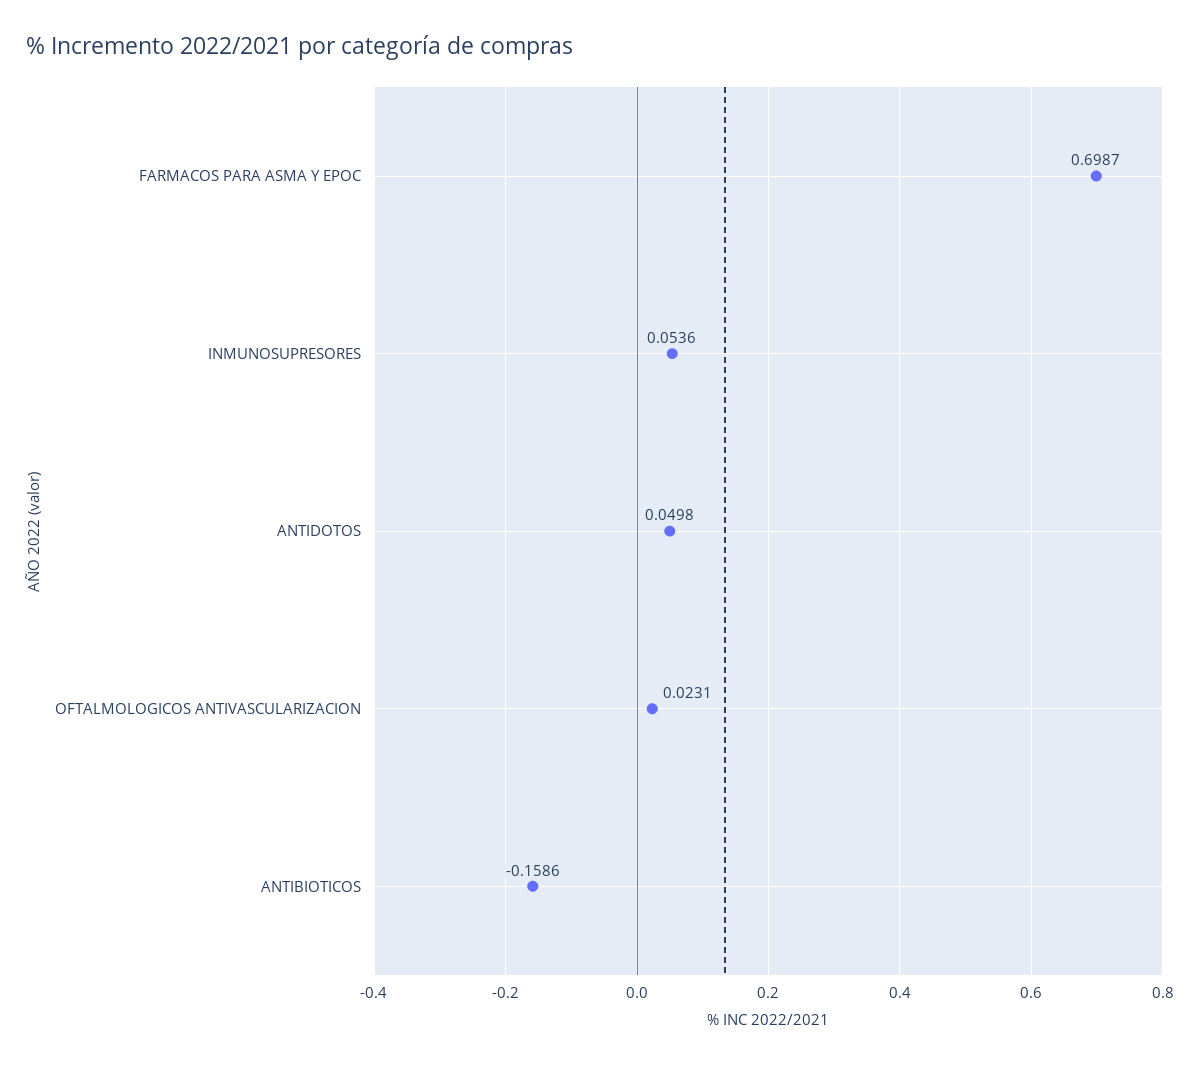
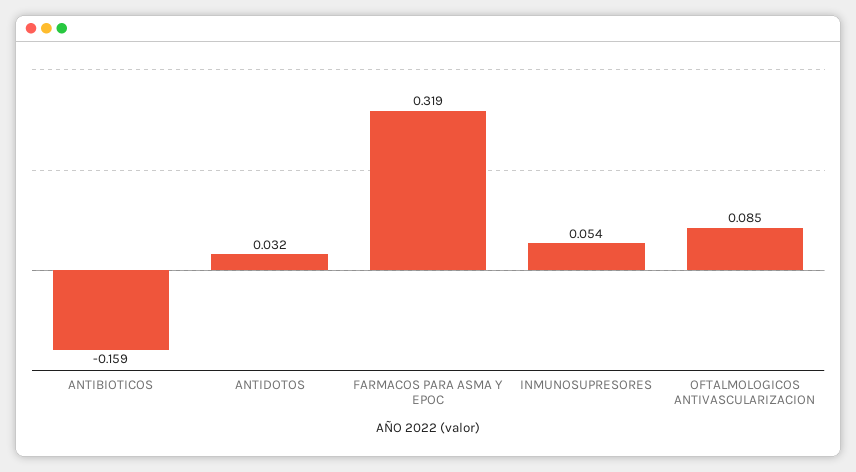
FARMACOS PARA ASMA Y EPOC: 0.6987 -> 0.319
ANTIDOTOS: 0.0498 -> 0.032
OFTALMOLOGICOS ANTIVASCULARIZACION: 0.0231 -> 0.085

